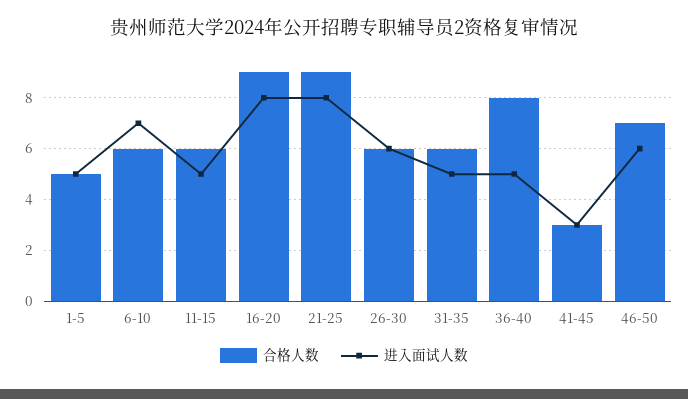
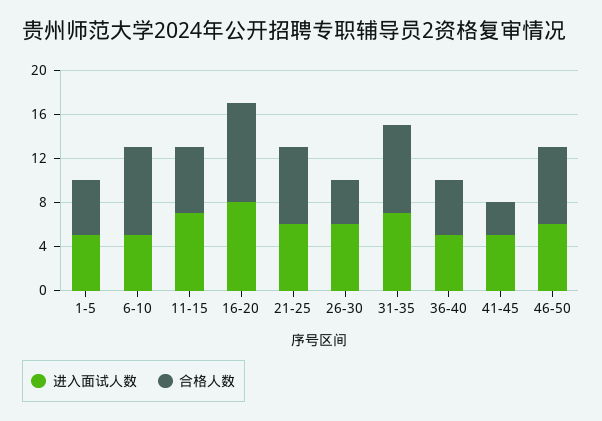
合格人数, 6-10: 6 -> 8
进入面试人数, 6-10: 7 -> 5
进入面试人数, 11-15: 5 -> 7
合格人数, 21-25: 9 -> 7
进入面试人数, 21-25: 8 -> 6
合格人数, 26-30: 6 -> 4
合格人数, 31-35: 6 -> 8
进入面试人数, 31-35: 5 -> 7
合格人数, 36-40: 8 -> 5
进入面试人数, 41-45: 3 -> 5

